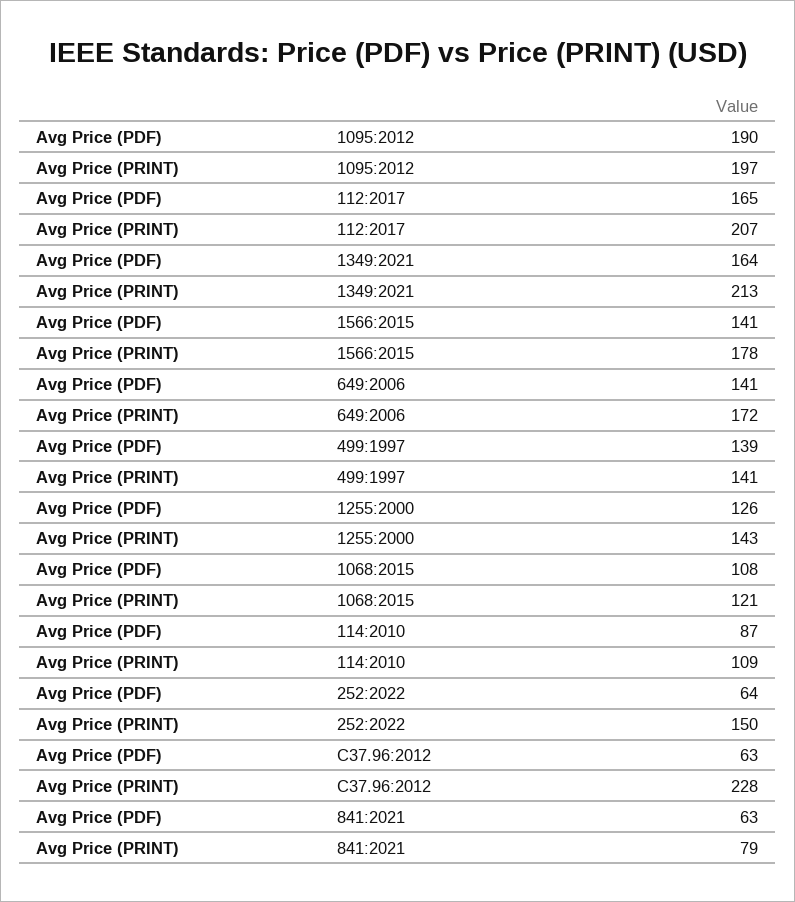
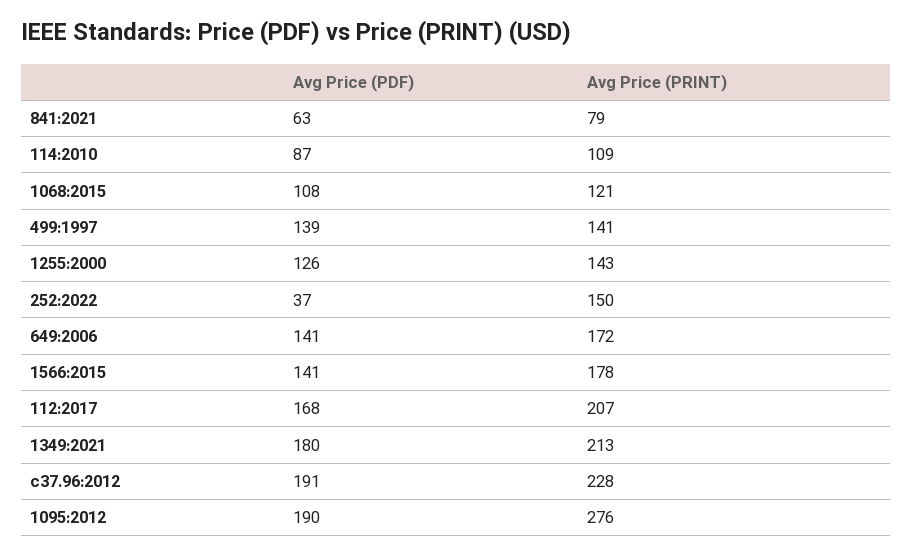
Avg Price (PRINT), 1095:2012: 197 -> 276
Avg Price (PDF), 112:2017: 165 -> 168
Avg Price (PDF), 1349:2021: 164 -> 180
Avg Price (PDF), 252:2022: 64 -> 37
Avg Price (PDF), C37.96:2012: 63 -> 191

